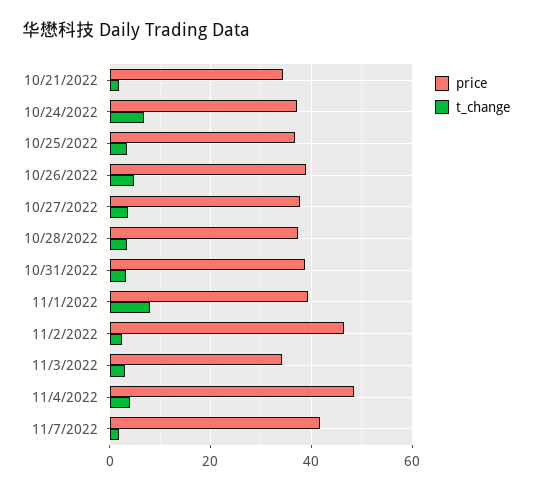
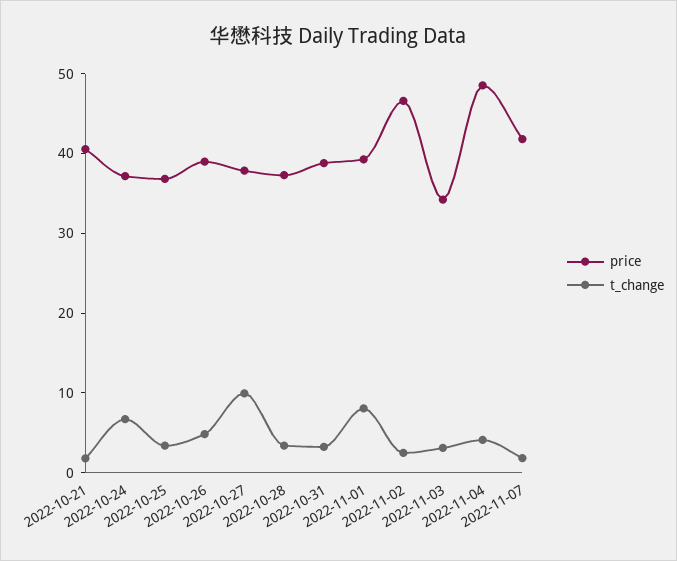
price, 10/21/2022: 34 -> 40
t_change, 10/27/2022: 4 -> 10

